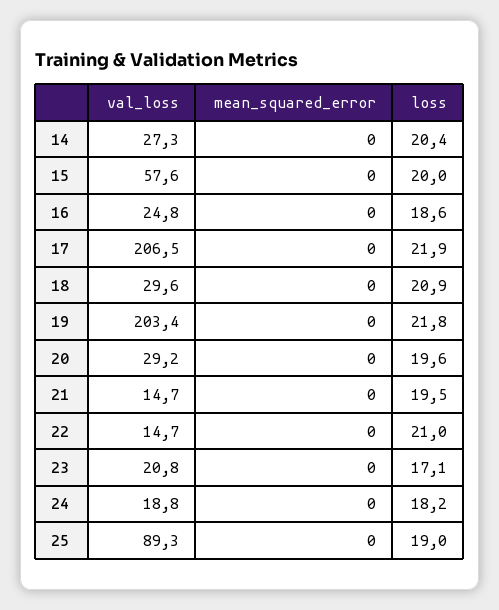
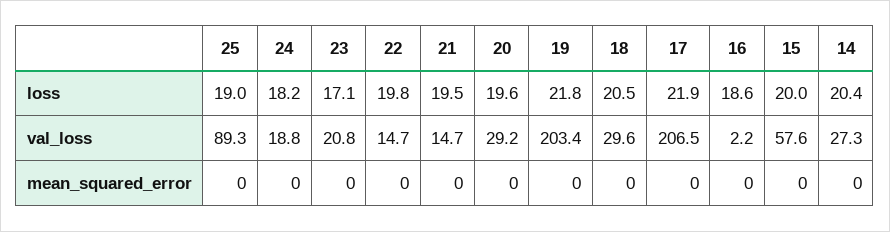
val_loss, 16: 24.8 -> 2.2
loss, 18: 20.9 -> 20.5
loss, 22: 21 -> 19.8

